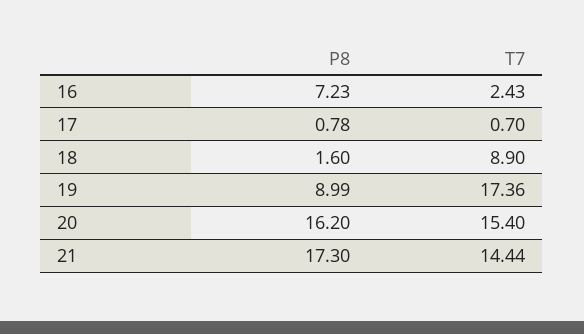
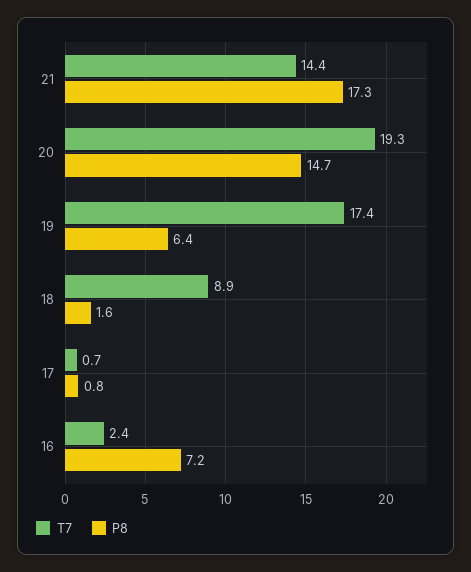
P8, 19: 8.99 -> 6.4
P8, 20: 16.2 -> 14.7
T7, 20: 15.4 -> 19.3

